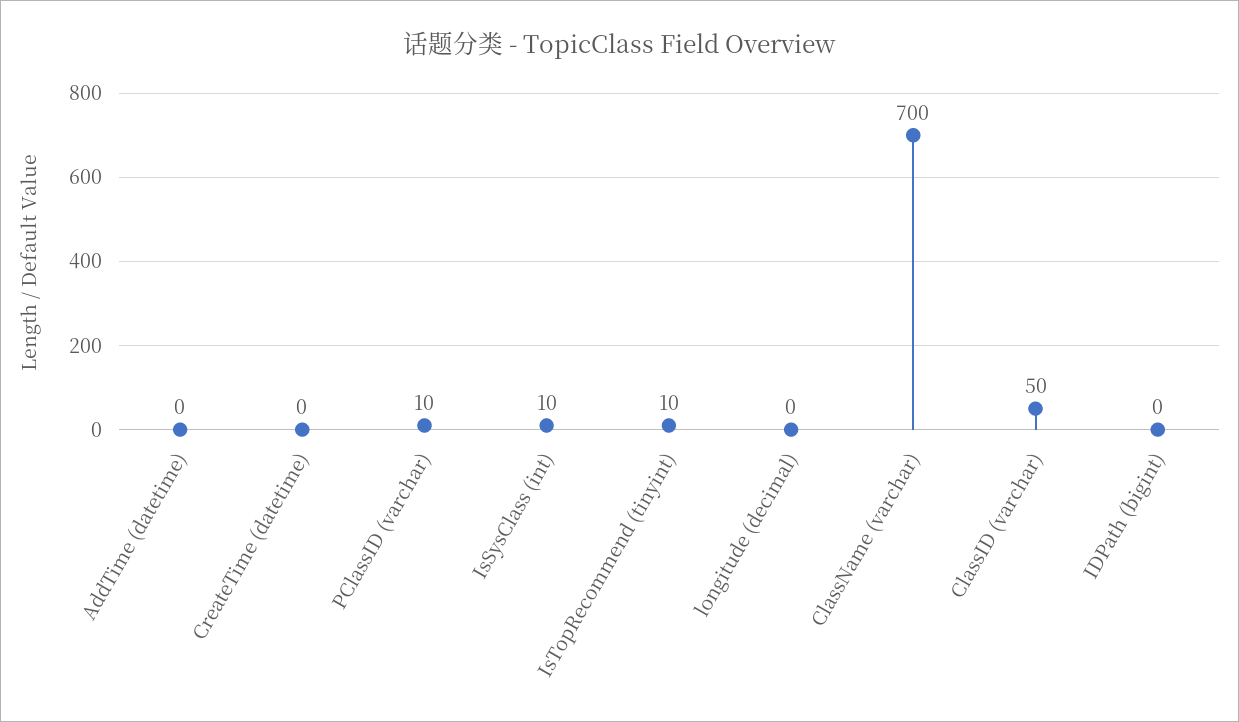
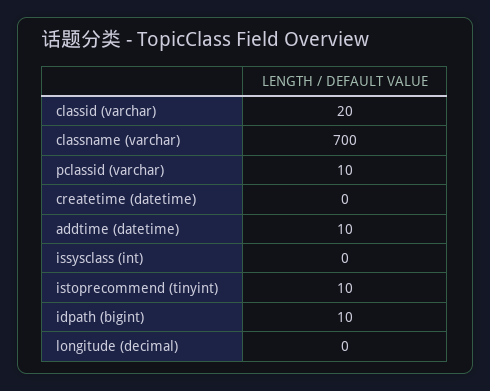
AddTime (datetime): 0 -> 10
IsSysClass (int): 10 -> 0
ClassID (varchar): 50 -> 20
IDPath (bigint): 0 -> 10

